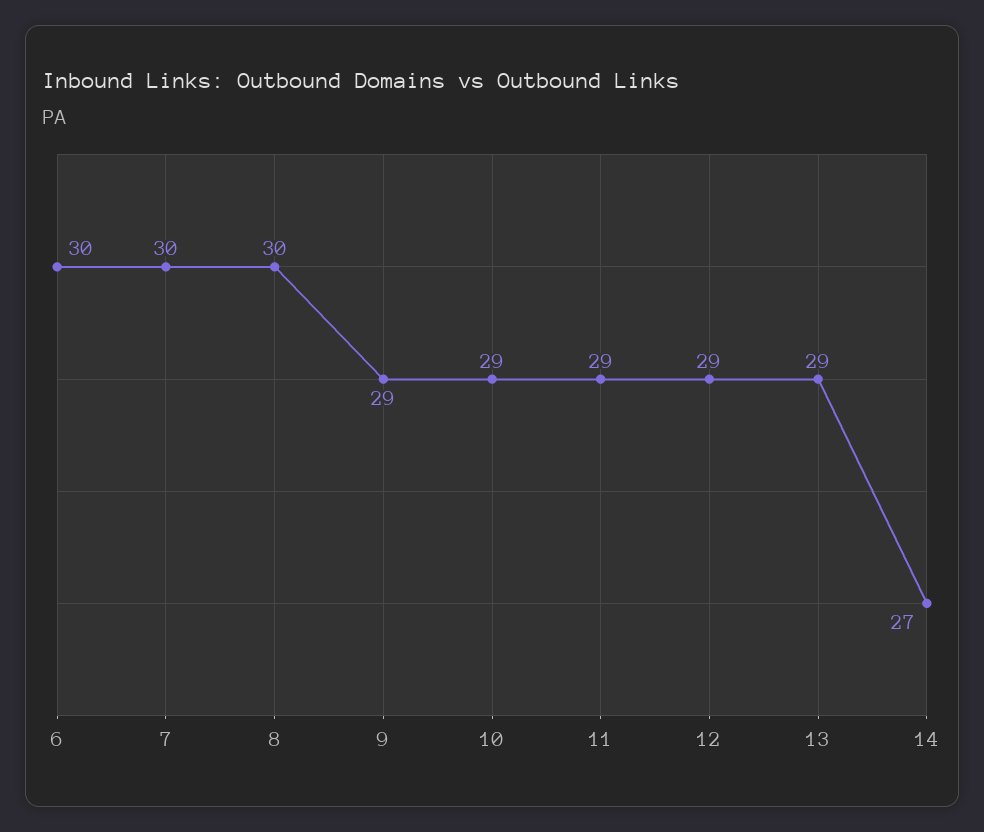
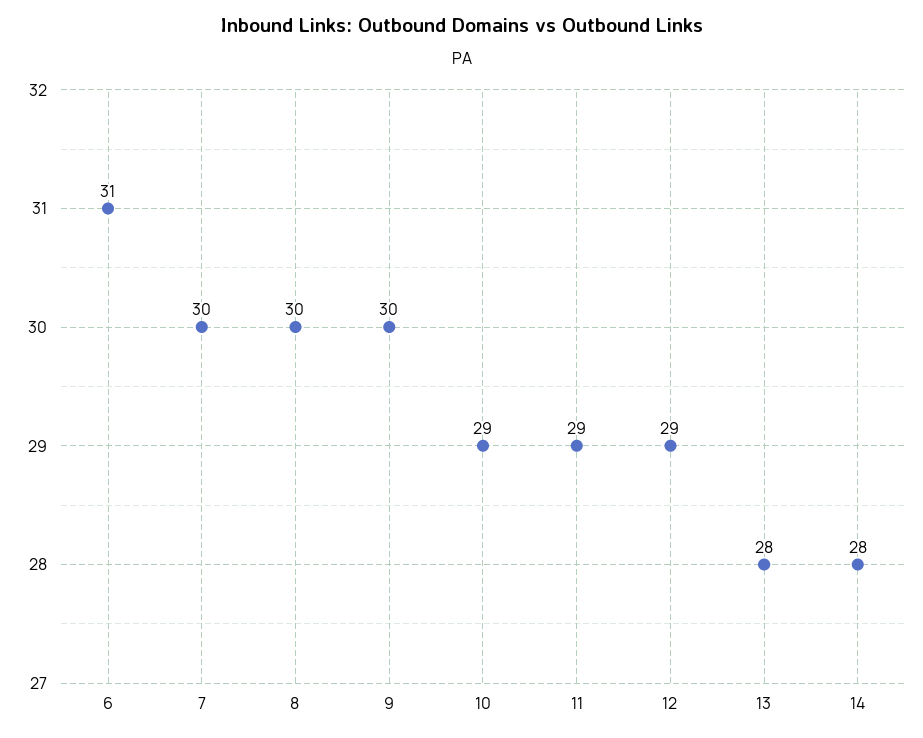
6: 30 -> 31
9: 29 -> 30
13: 29 -> 28
14: 27 -> 28

